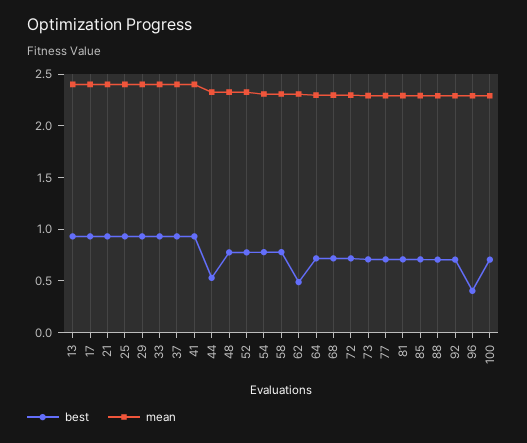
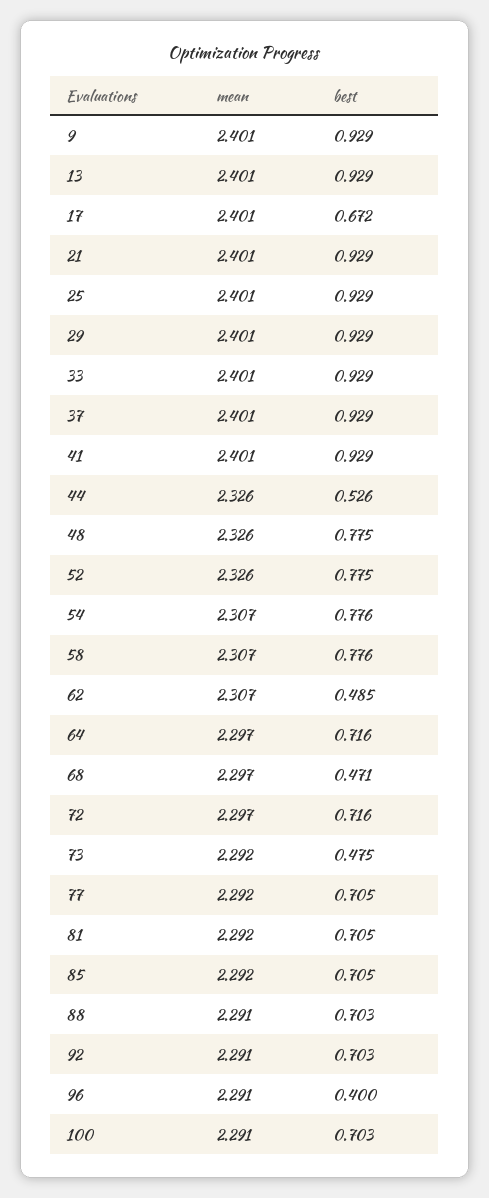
best, 17: 0.9 -> 0.672
best, 68: 0.7 -> 0.471
best, 73: 0.7 -> 0.475
mean, 9: none -> 2.401
best, 9: none -> 0.929

